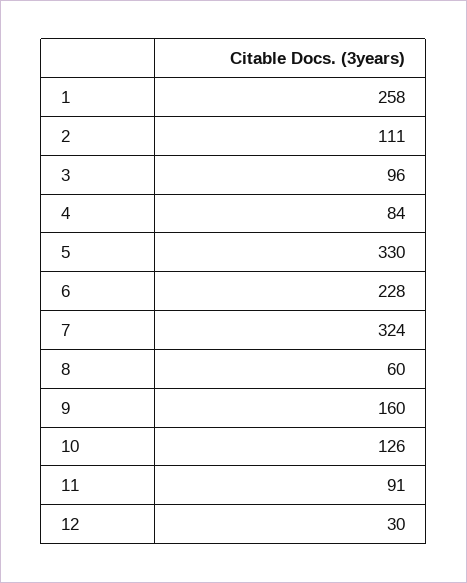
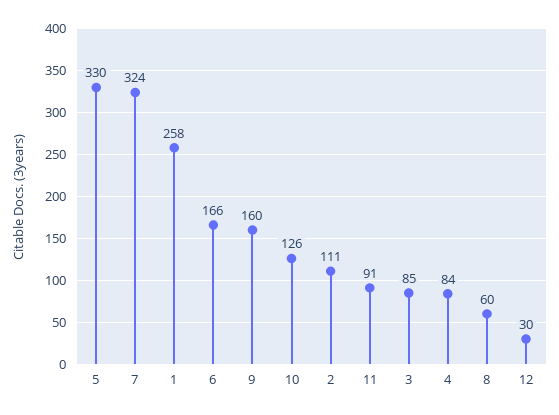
3: 96 -> 85
6: 228 -> 166

